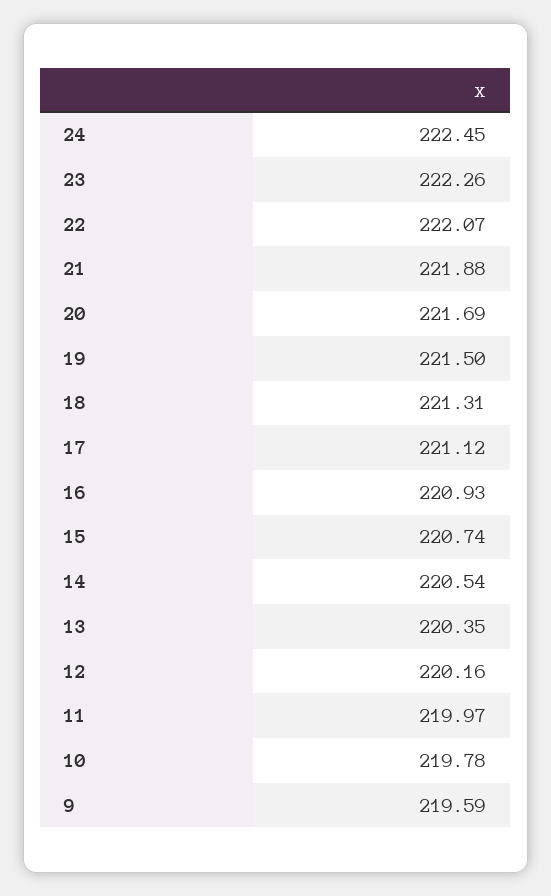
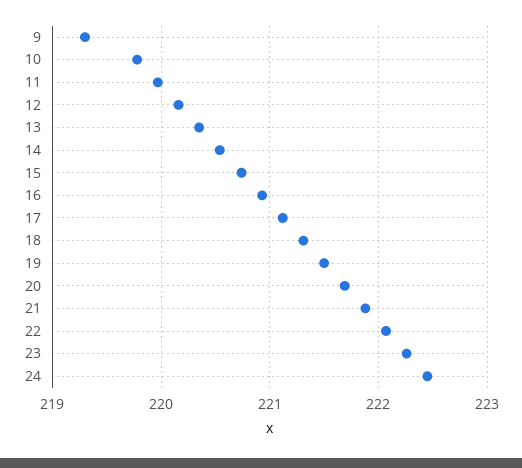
9: 219.59 -> 219.3

